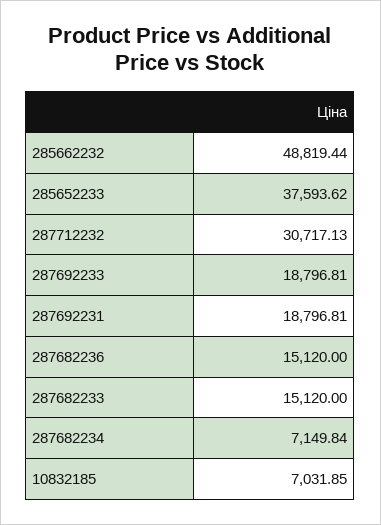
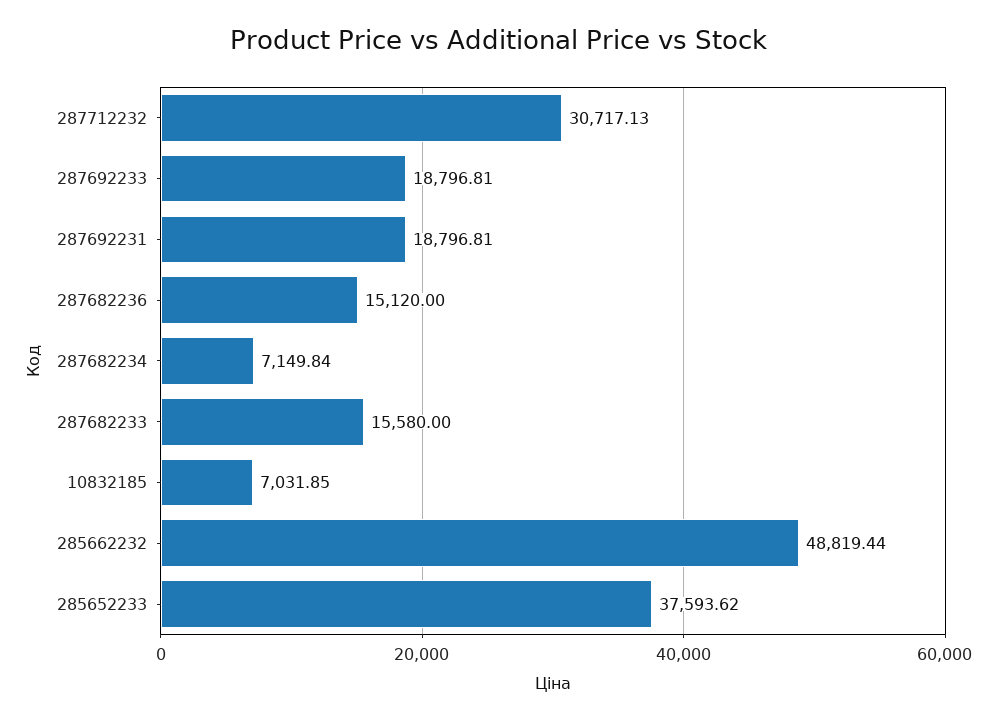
287682233: 15120 -> 15580

